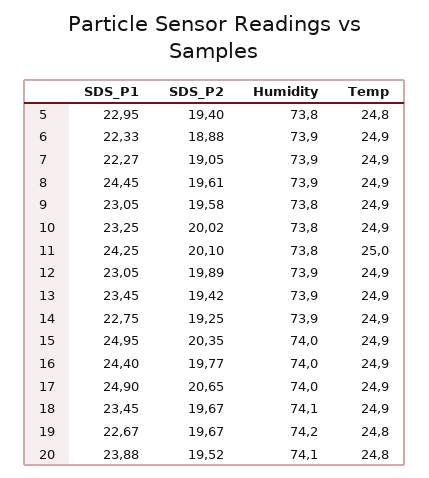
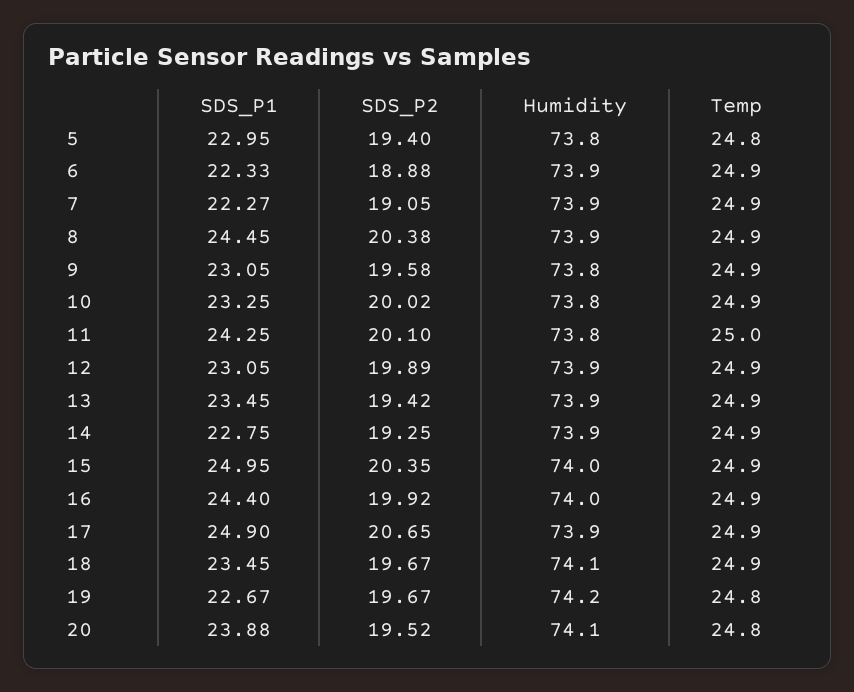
SDS_P2, 8: 19.61 -> 20.38
SDS_P2, 16: 19.77 -> 19.92
Humidity, 17: 74 -> 73.9

